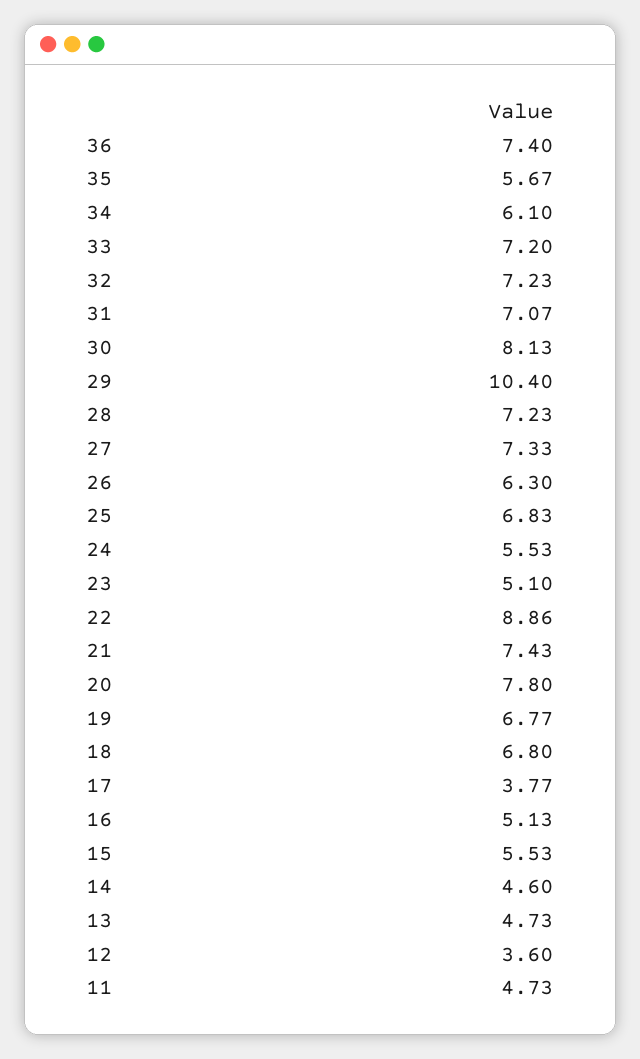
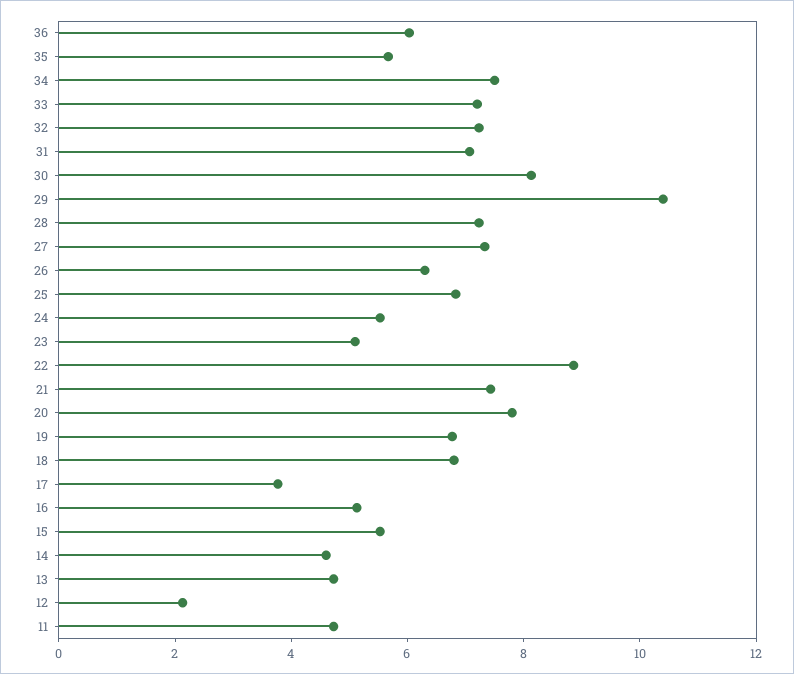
36: 7.4 -> 6
34: 6.1 -> 7.5
12: 3.6 -> 2

